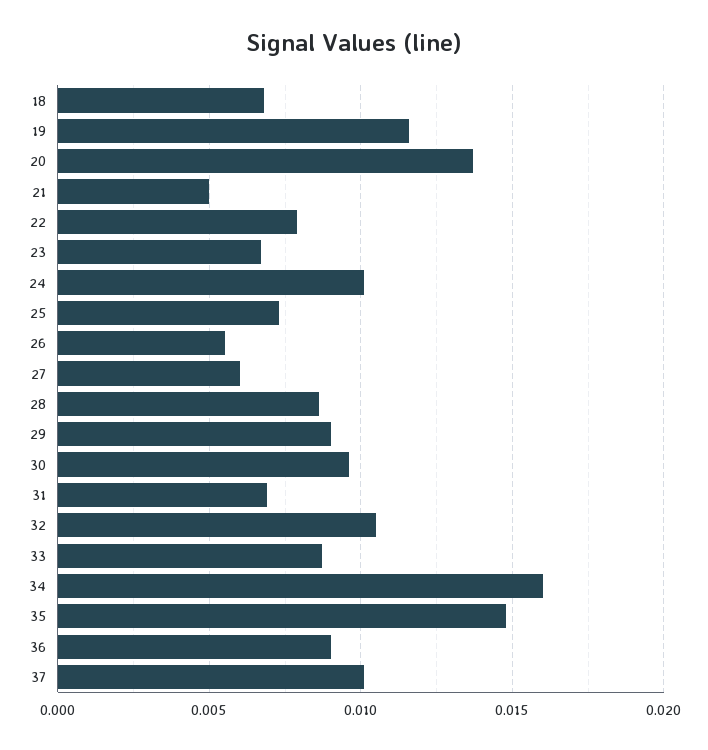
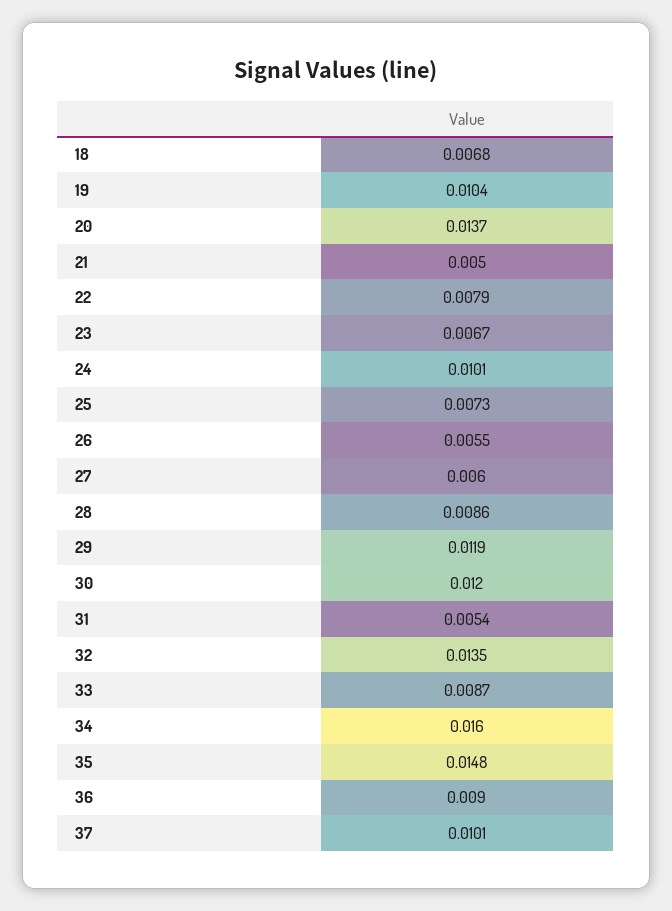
19: 0.0115 -> 0.0104
29: 0.009 -> 0.0119
30: 0.0095 -> 0.012
31: 0.007 -> 0.0054
32: 0.0105 -> 0.0135

